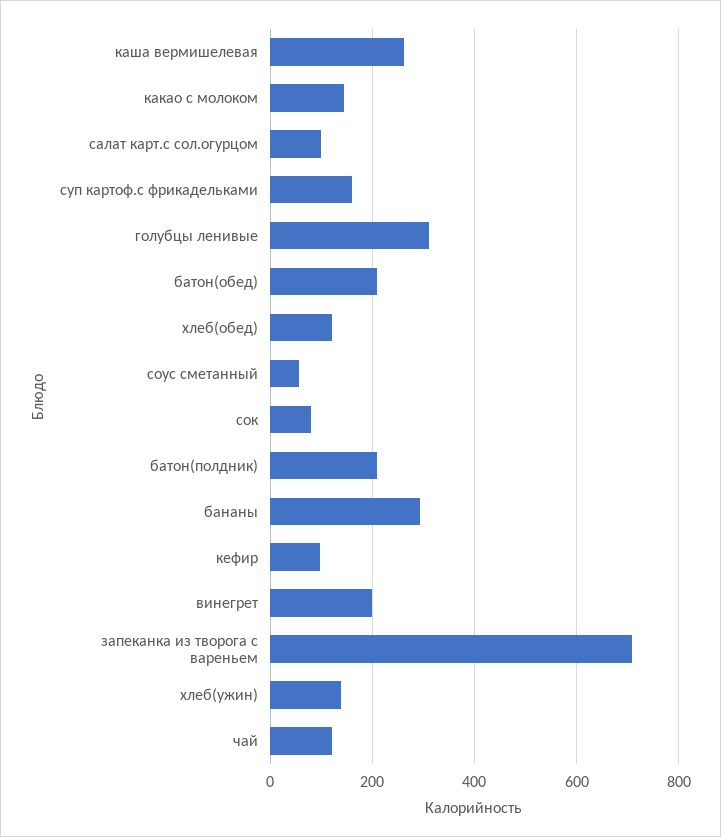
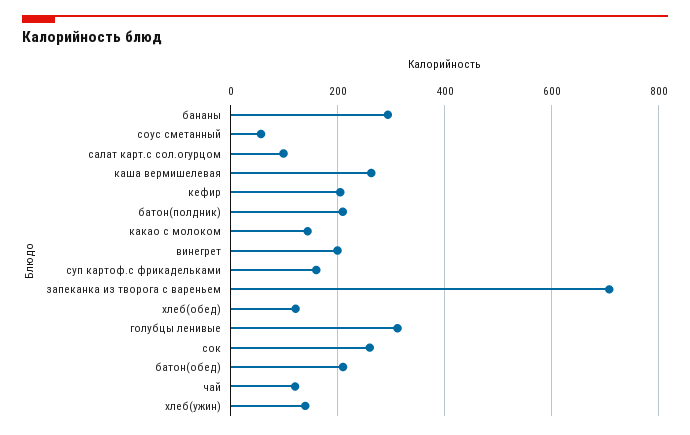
сок: 80 -> 260
кефир: 100 -> 200

